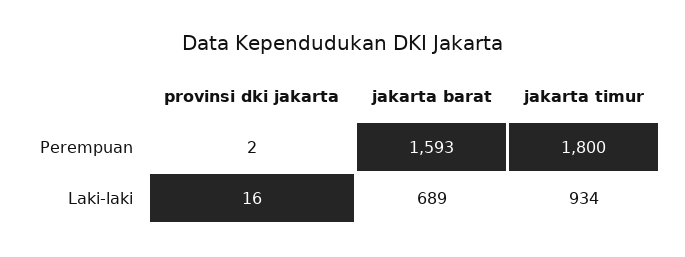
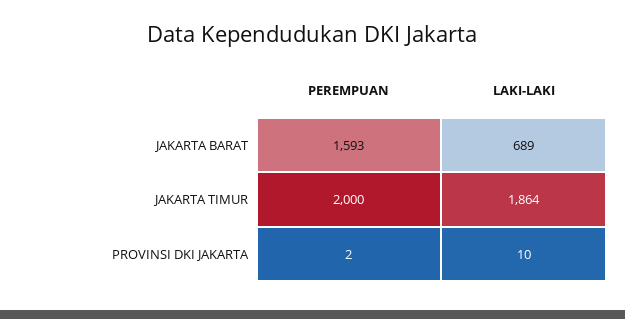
jakarta timur, Perempuan: 1800 -> 2000
provinsi dki jakarta, Laki-laki: 16 -> 10
jakarta timur, Laki-laki: 934 -> 1864

